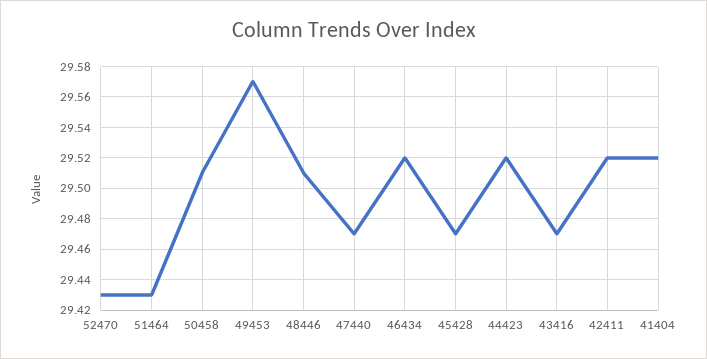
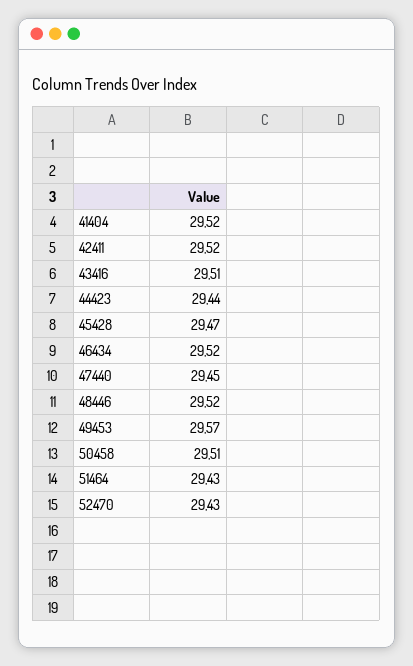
48446: 29.51 -> 29.52
47440: 29.47 -> 29.45
44423: 29.52 -> 29.44
43416: 29.47 -> 29.51

